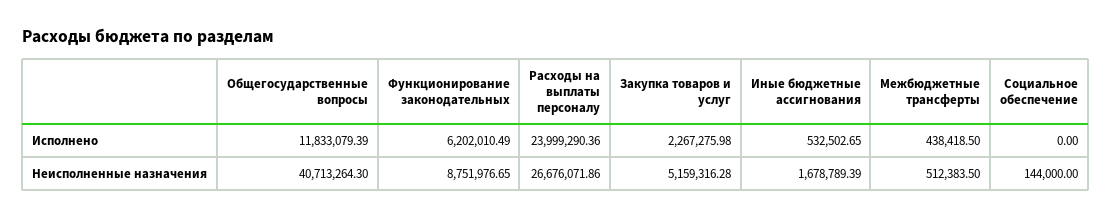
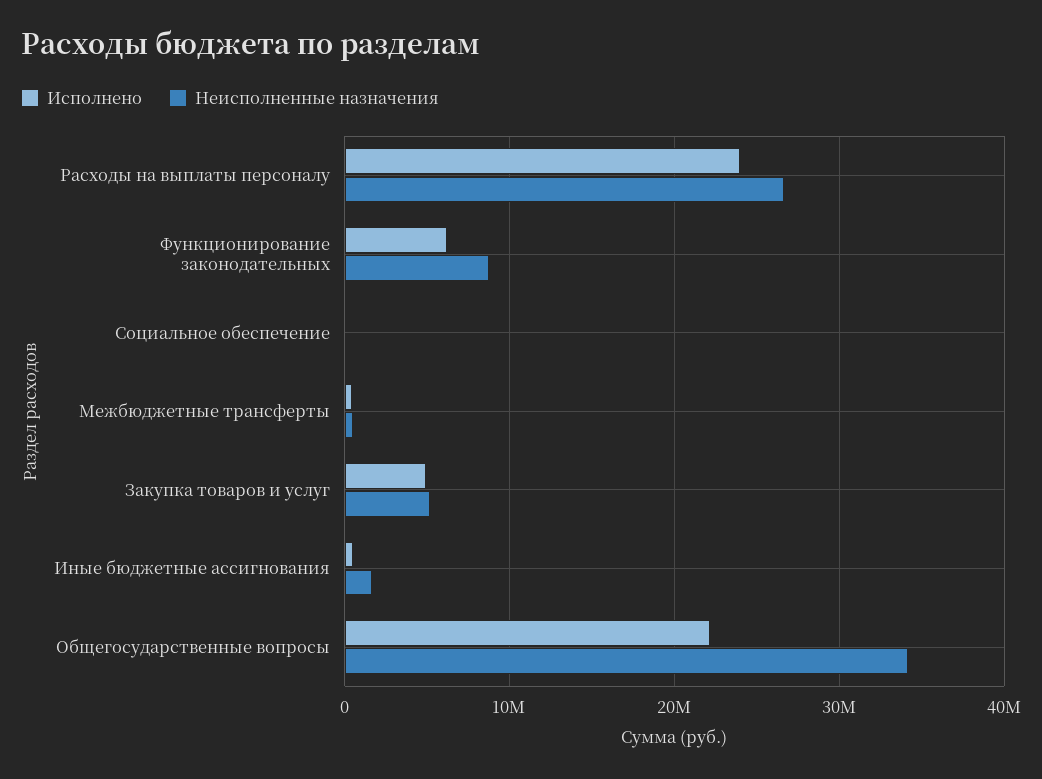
Исполнено, Общегосударственные вопросы: 11833079.39 -> 22000000
Исполнено, Закупка товаров и услуг: 2267275.98 -> 5000000
Неисполненные назначения, Общегосударственные вопросы: 40713264.3 -> 34000000

